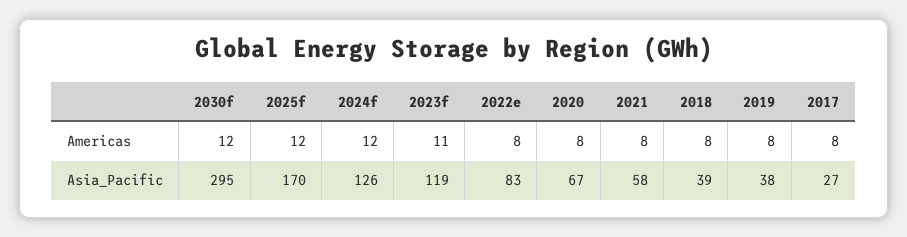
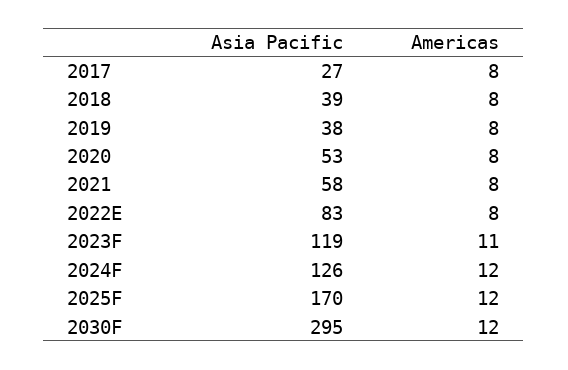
2020, Asia_Pacific: 67 -> 53

